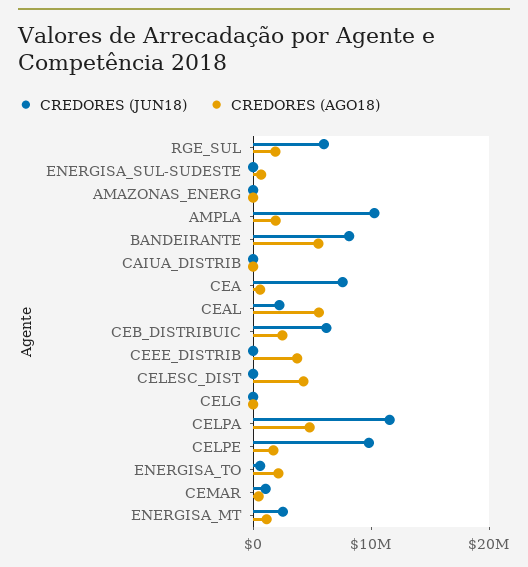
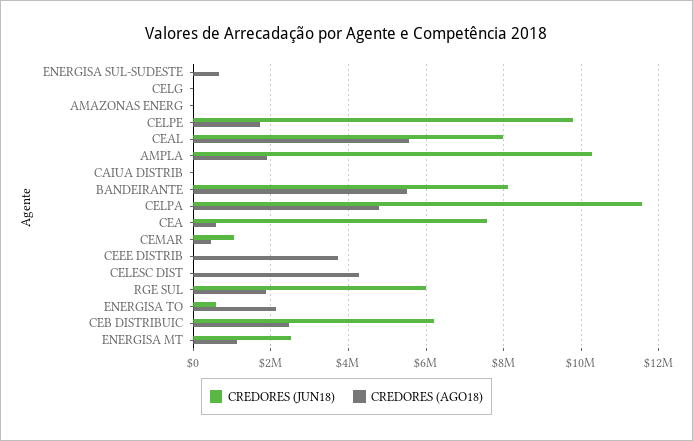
CREDORES (JUN18), CEAL: 2000000 -> 8000000

